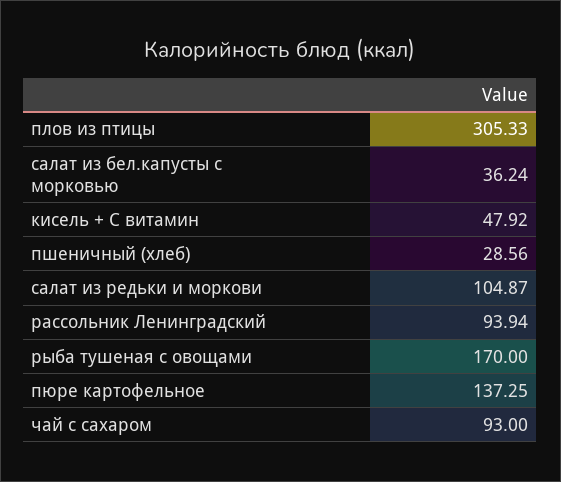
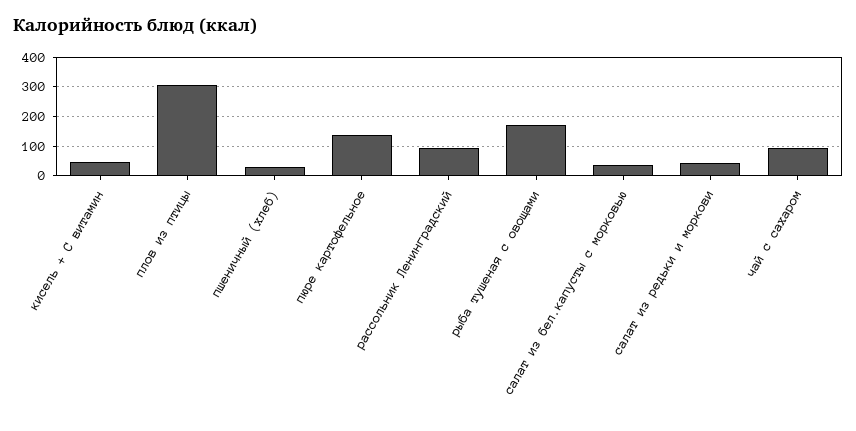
салат из редьки и моркови: 104.87 -> 50

